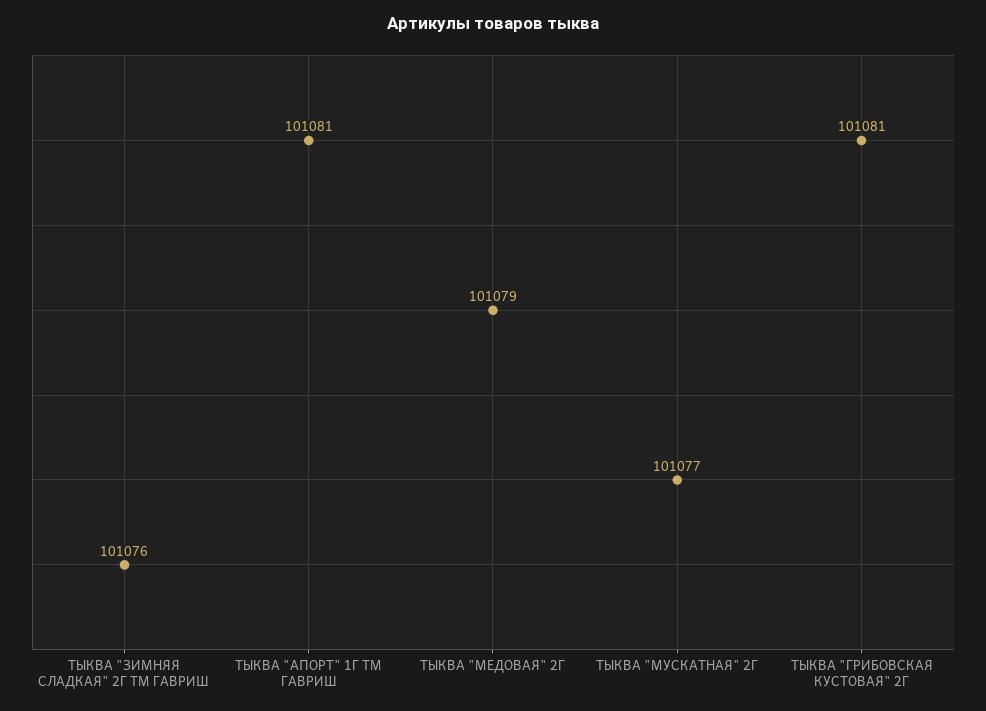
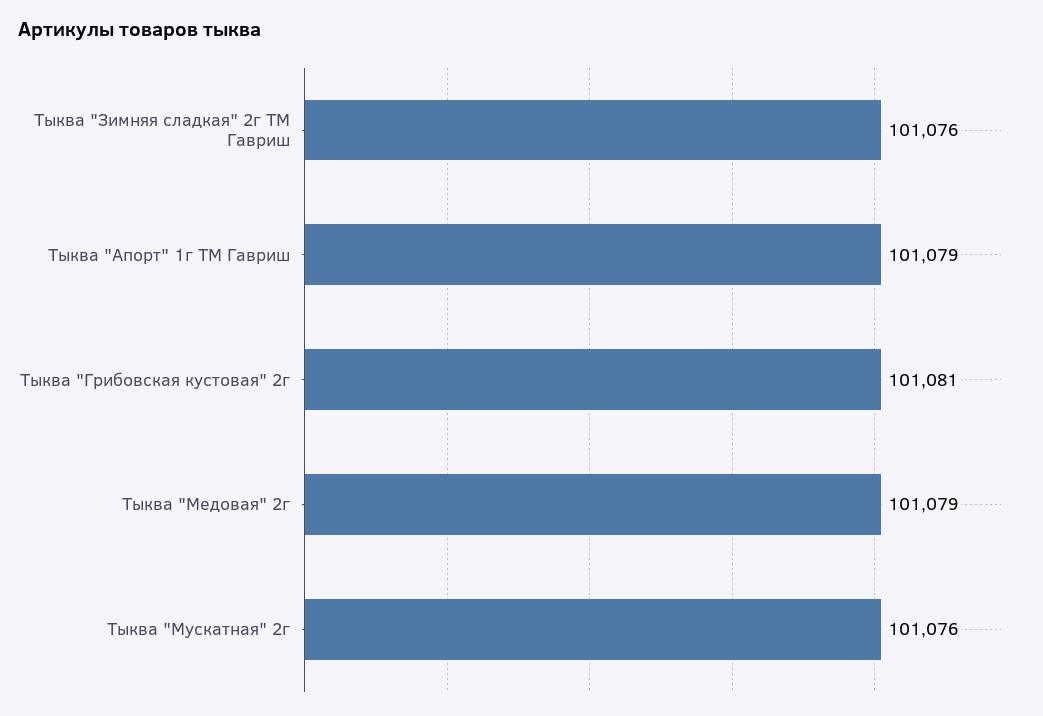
ТЫКВА "АПОРТ" 1Г ТМ ГАВРИШ: 101081 -> 101079
ТЫКВА "МУСКАТНАЯ" 2Г: 101077 -> 101076

